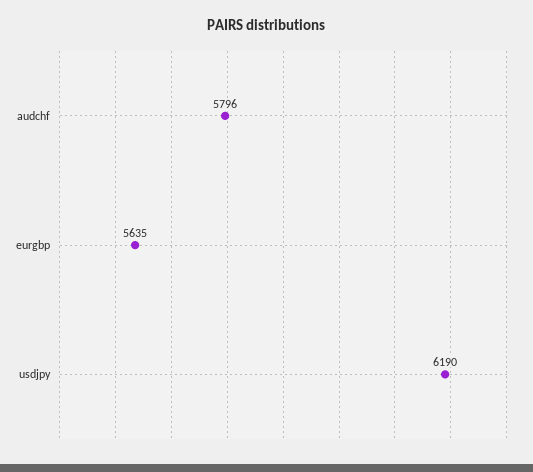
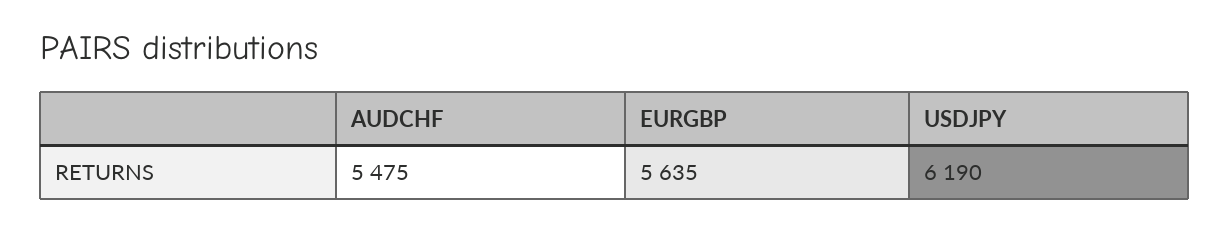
audchf: 5796 -> 5475

